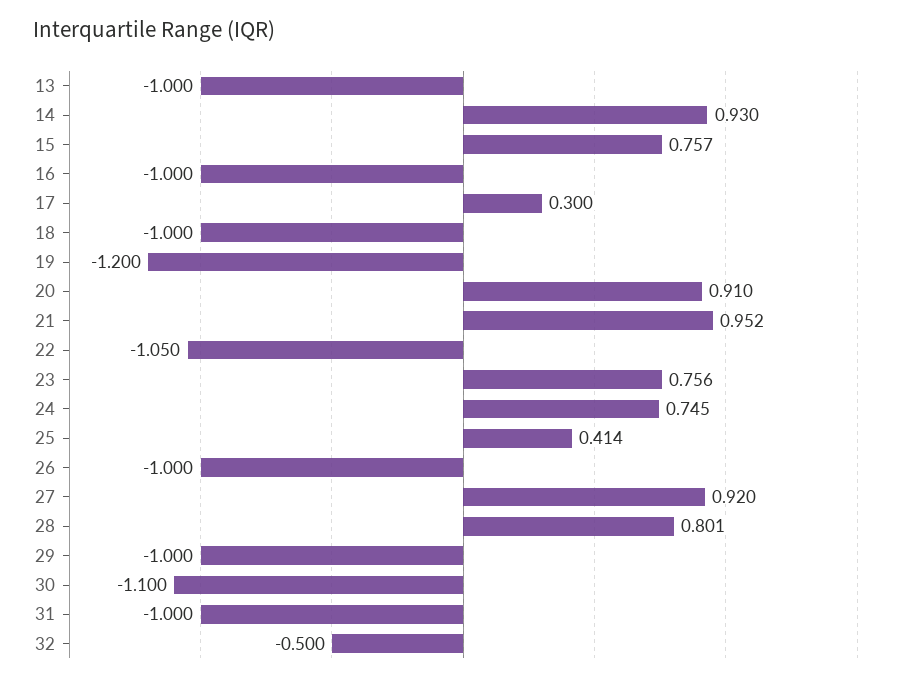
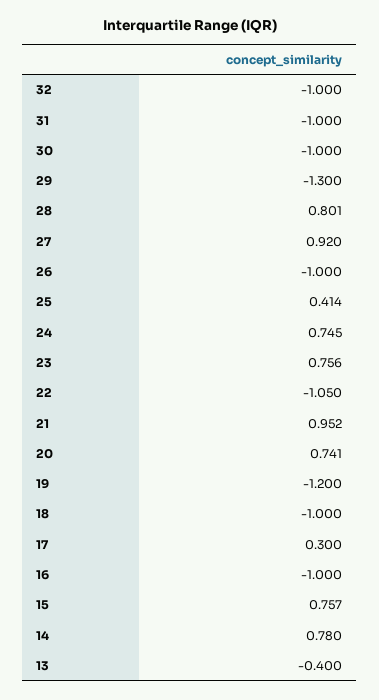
13: -1 -> -0.4
14: 0.93 -> 0.78
20: 0.91 -> 0.741
29: -1 -> -1.3
30: -1.1 -> -1
32: -0.5 -> -1

